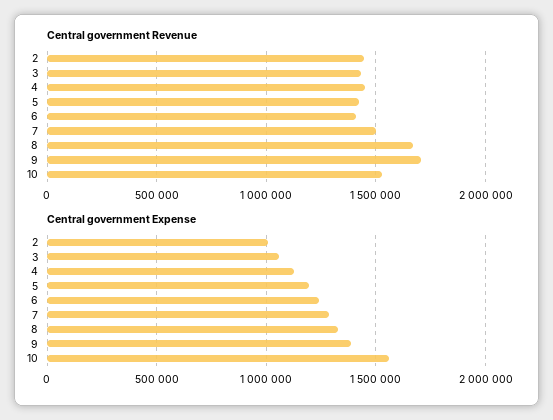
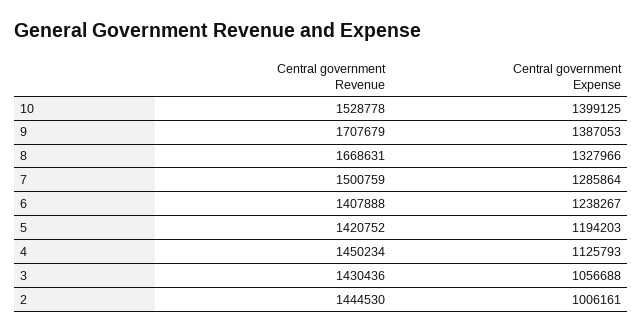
Central government Expense, 10: 1550000 -> 1399125

